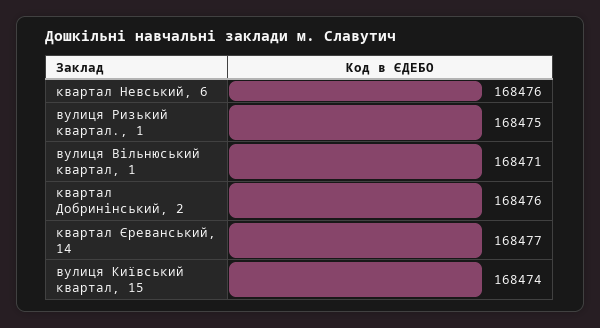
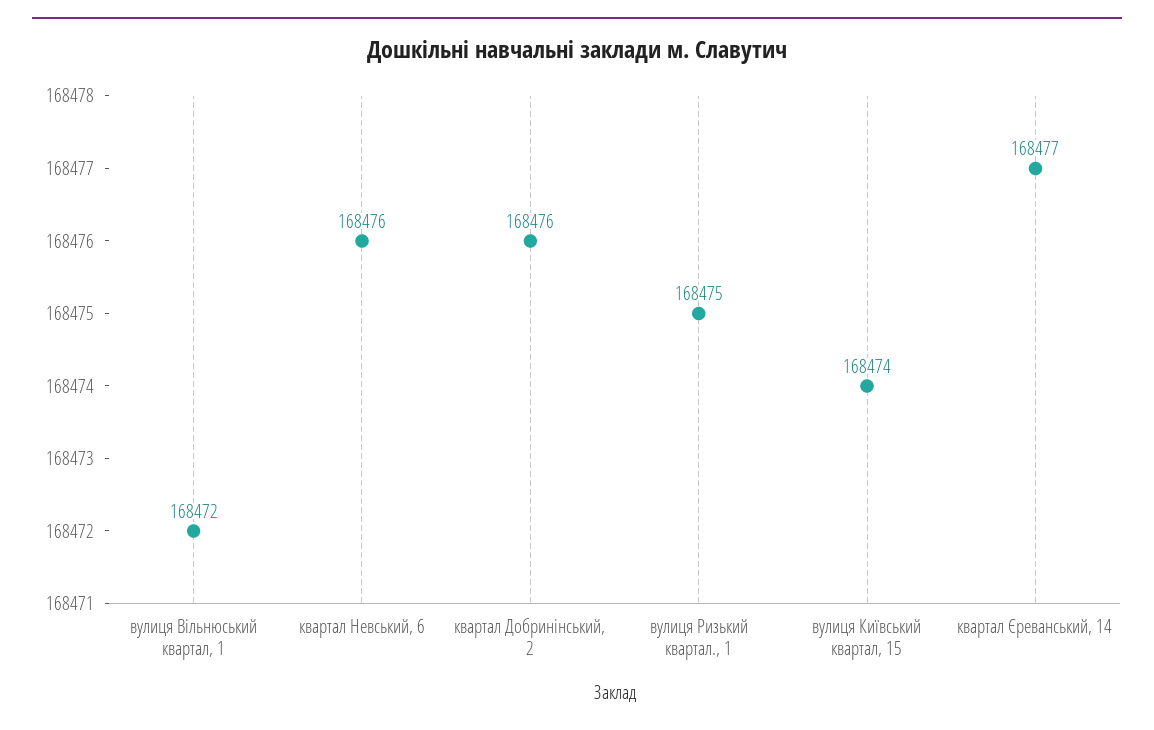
вулиця Вільнюський квартал, 1: 168471 -> 168472

